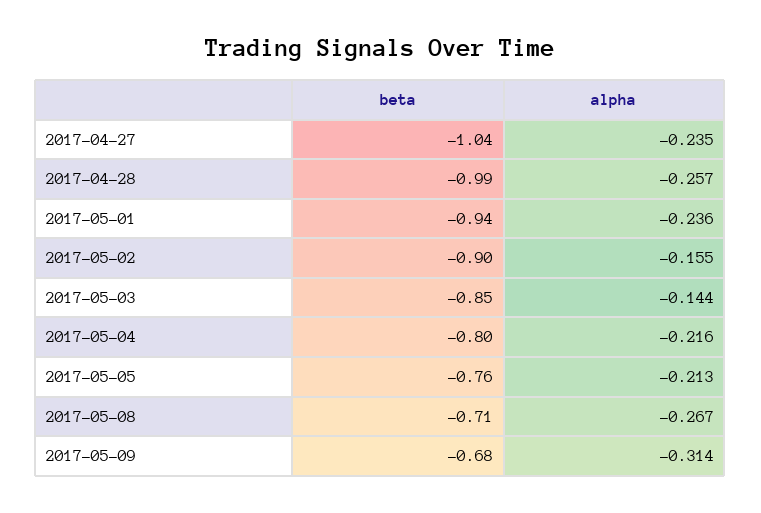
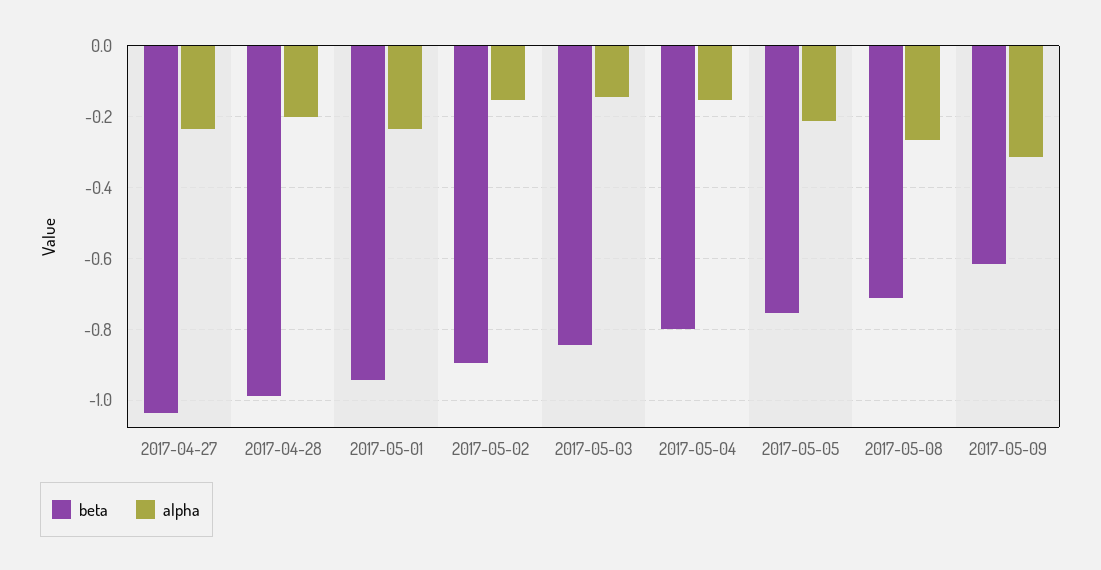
alpha, 2017-04-28: -0.257 -> -0.2
alpha, 2017-05-04: -0.216 -> -0.16
beta, 2017-05-09: -0.68 -> -0.62

